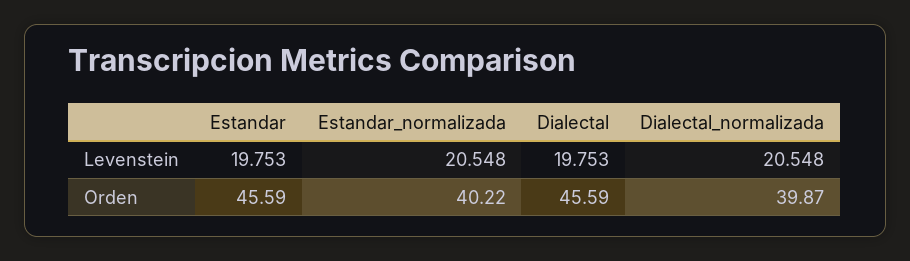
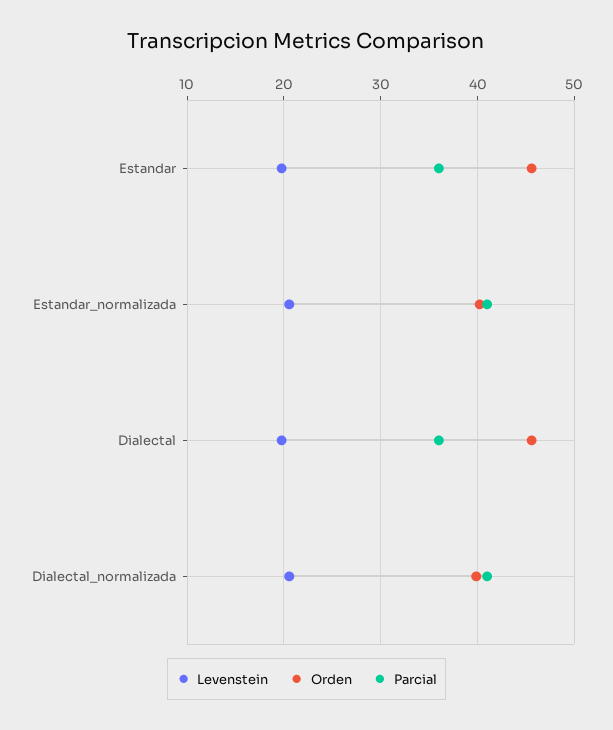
Parcial, Estandar: none -> 36
Parcial, Estandar_normalizada: none -> 41
Parcial, Dialectal: none -> 36
Parcial, Dialectal_normalizada: none -> 41

